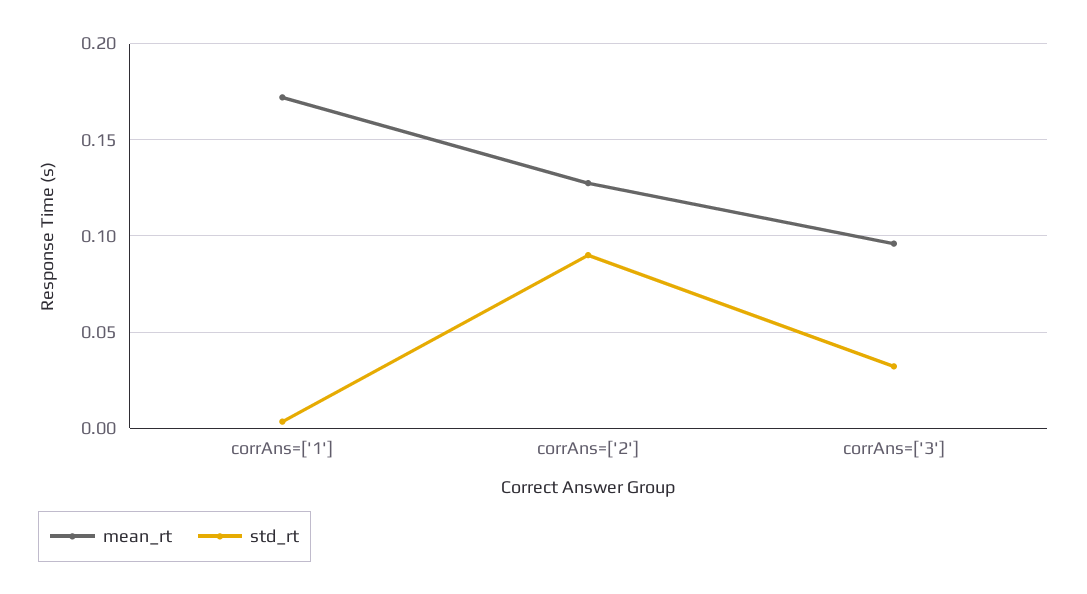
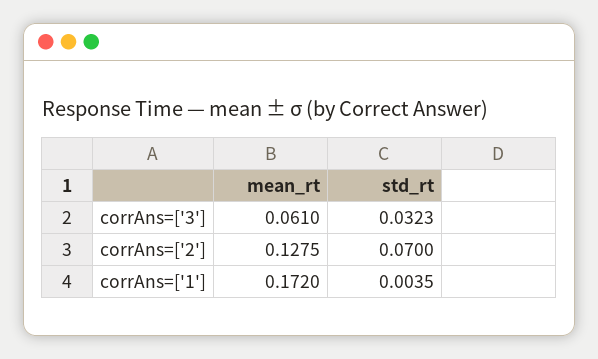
std_rt, corrAns=['2']: 0.09 -> 0.07
mean_rt, corrAns=['3']: 0.095 -> 0.061

